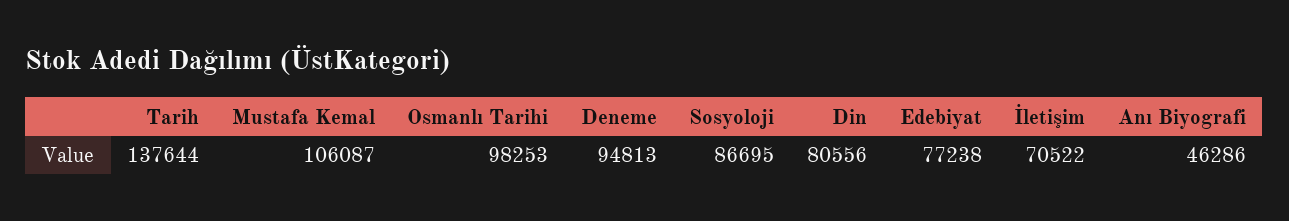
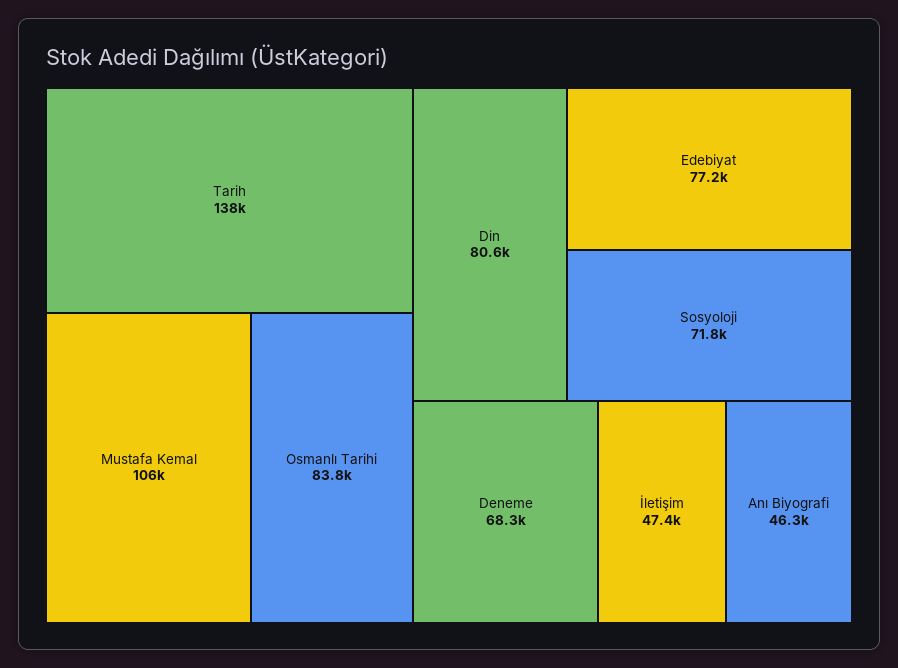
Osmanlı Tarihi: 98253 -> 83800
Deneme: 94813 -> 68300
Sosyoloji: 86695 -> 71800
İletişim: 70522 -> 47400

